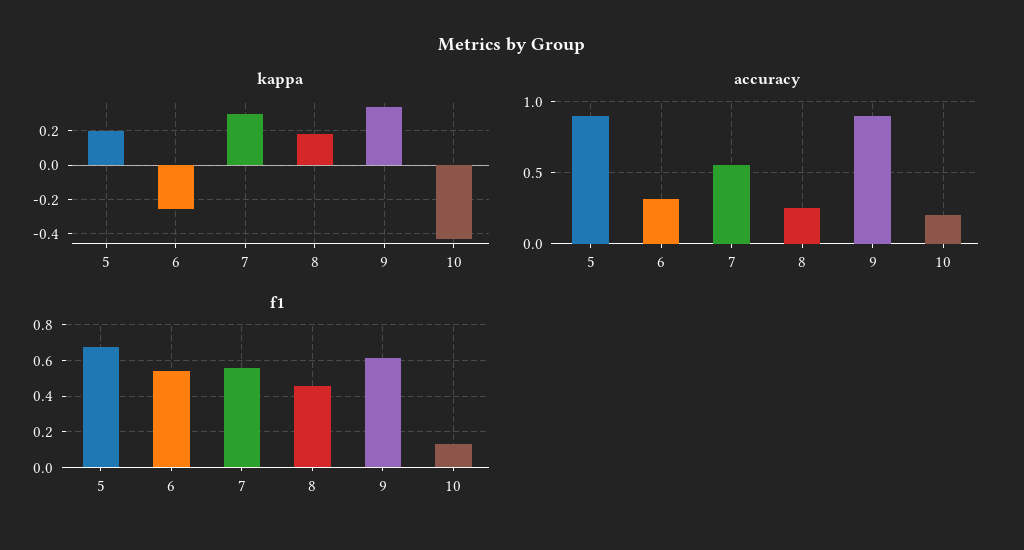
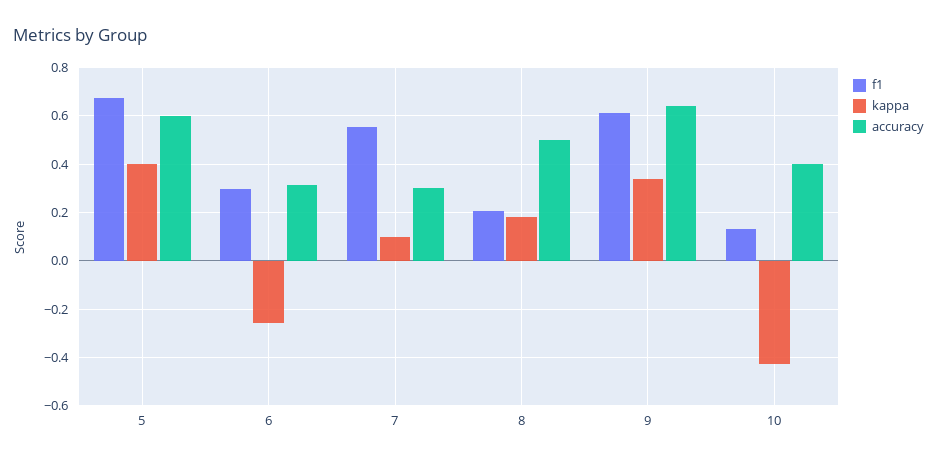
kappa, 5: 0.2 -> 0.4
kappa, 7: 0.3 -> 0.1
accuracy, 5: 0.9 -> 0.6
accuracy, 7: 0.55 -> 0.3
accuracy, 8: 0.25 -> 0.5
accuracy, 9: 0.9 -> 0.65
accuracy, 10: 0.2 -> 0.4
f1, 6: 0.55 -> 0.3
f1, 8: 0.45 -> 0.2

